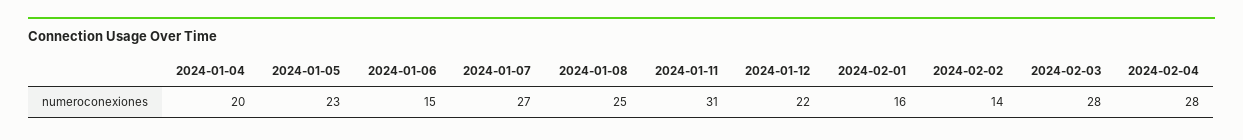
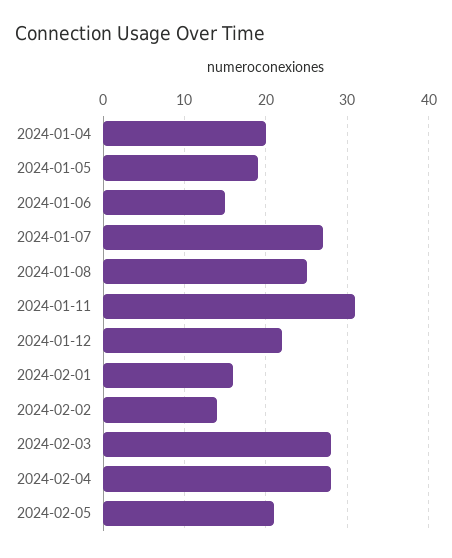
2024-01-05: 23 -> 19
2024-02-05: none -> 21

